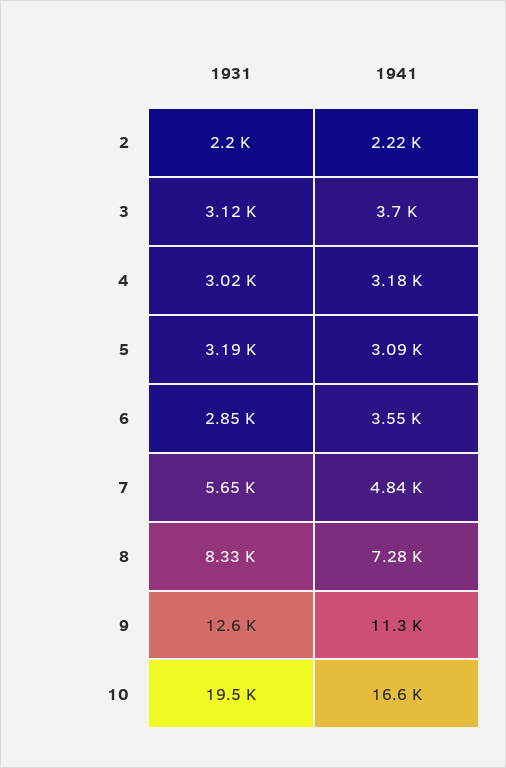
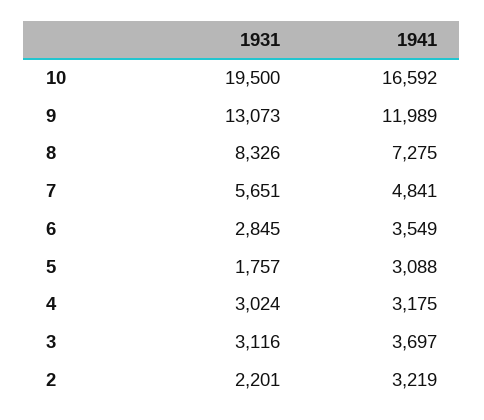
1941, 2: 2220 -> 3219
1931, 5: 3190 -> 1757
1931, 9: 12600 -> 13073
1941, 9: 11300 -> 11989

